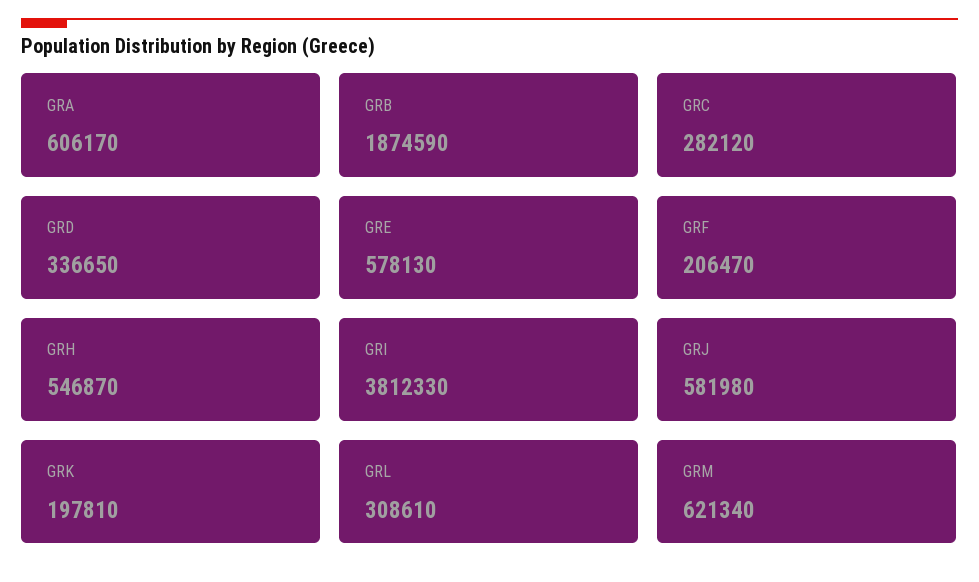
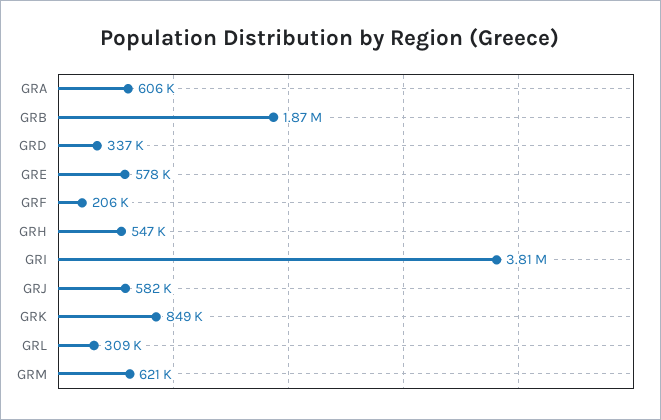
GRC: 282120 -> none
GRK: 197810 -> 849000

